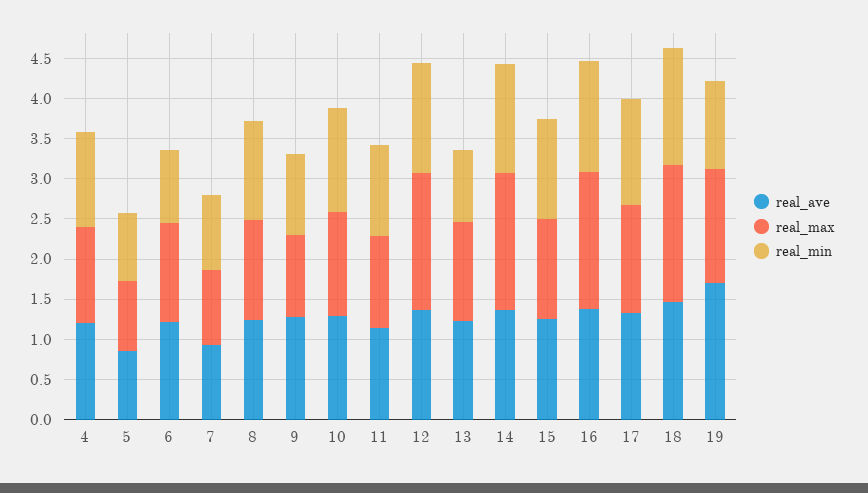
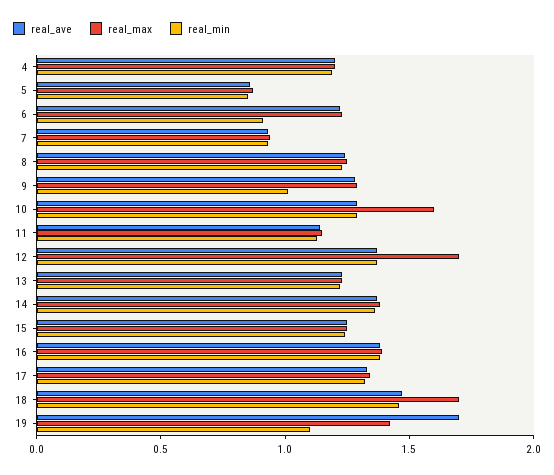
real_max, 9: 1 -> 1.3
real_max, 10: 1.3 -> 1.6
real_min, 13: 0.9 -> 1.2
real_max, 14: 1.7 -> 1.4
real_max, 16: 1.7 -> 1.4

